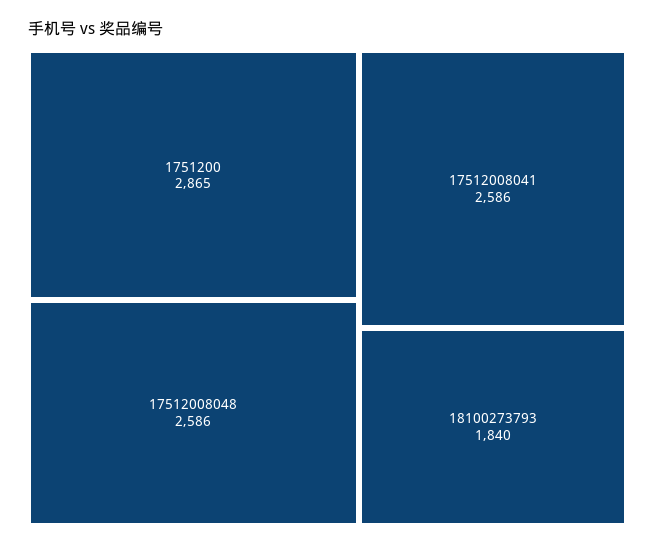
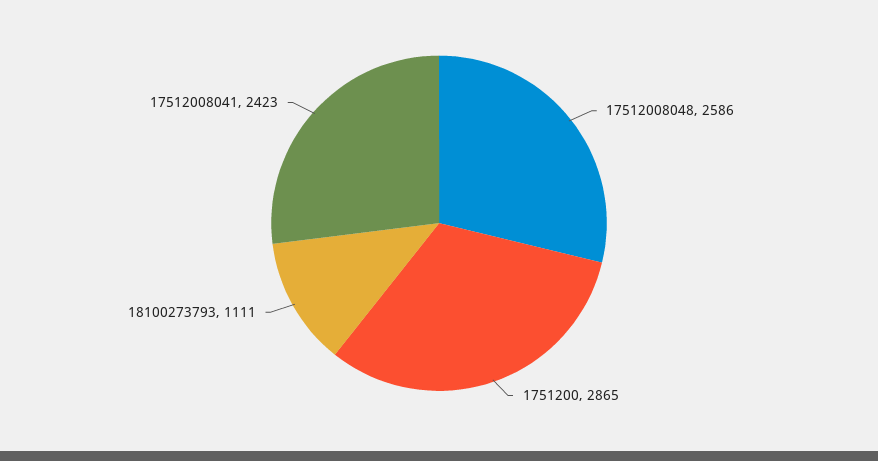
17512008041: 2586 -> 2423
18100273793: 1840 -> 1111

